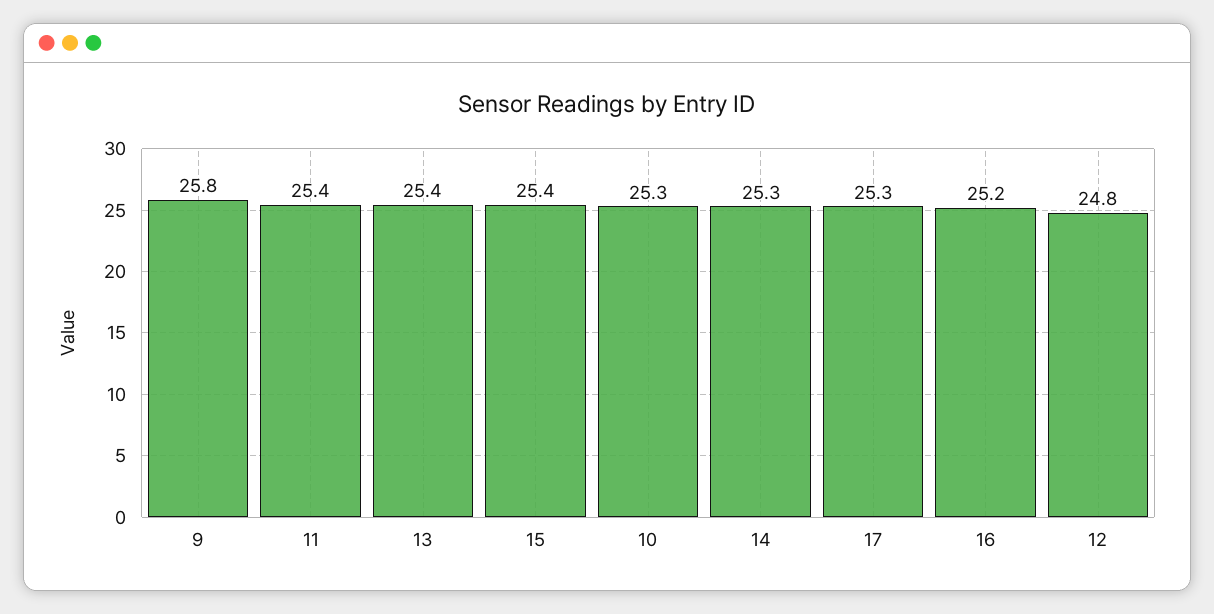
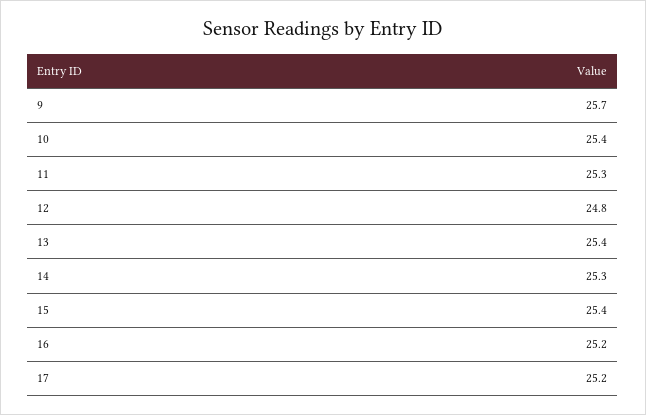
9: 25.8 -> 25.7
11: 25.4 -> 25.3
10: 25.3 -> 25.4
17: 25.3 -> 25.2

